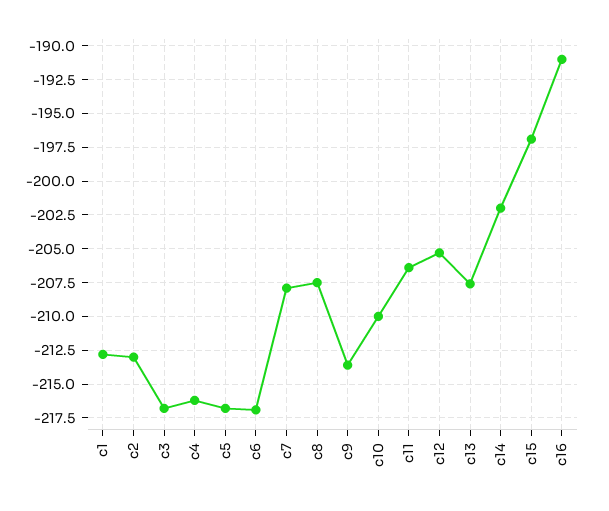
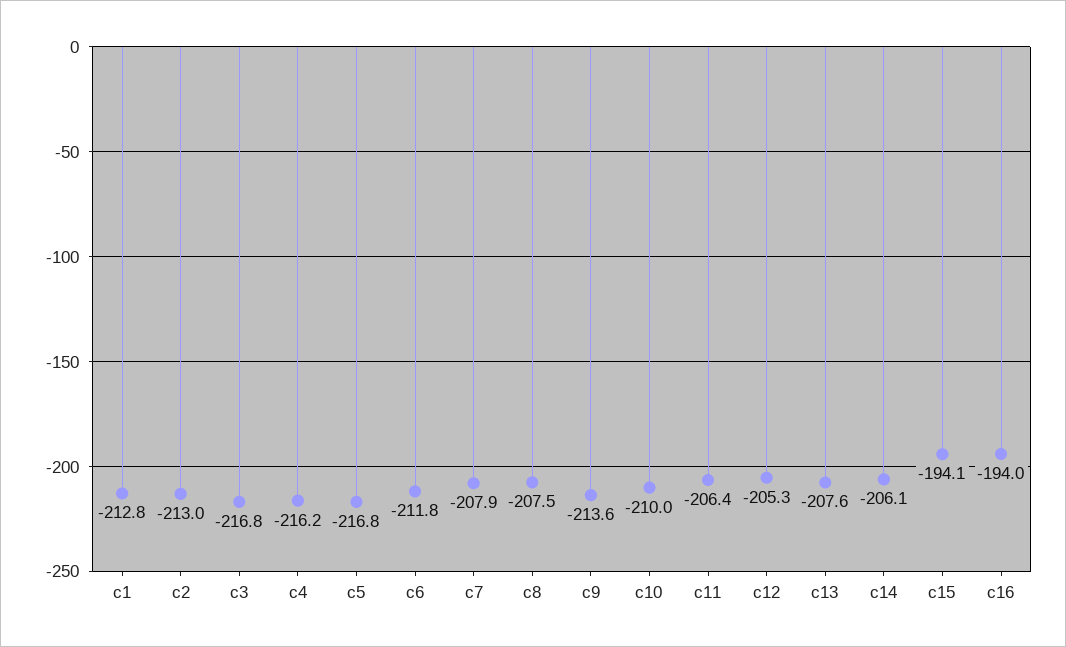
c6: -217 -> -211.8
c14: -202 -> -206.1
c15: -197 -> -194.1
c16: -191 -> -194

